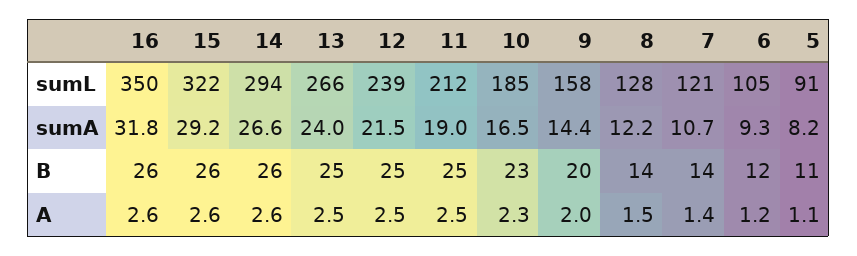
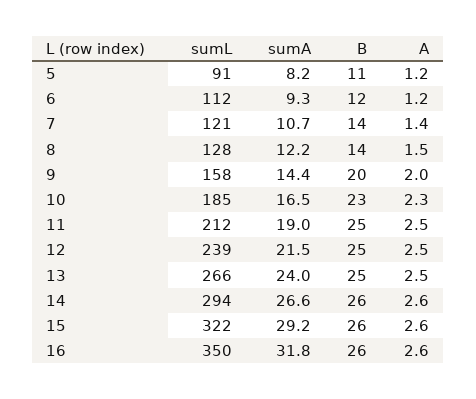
6, sumL: 105 -> 112
5, A: 1.1 -> 1.2

